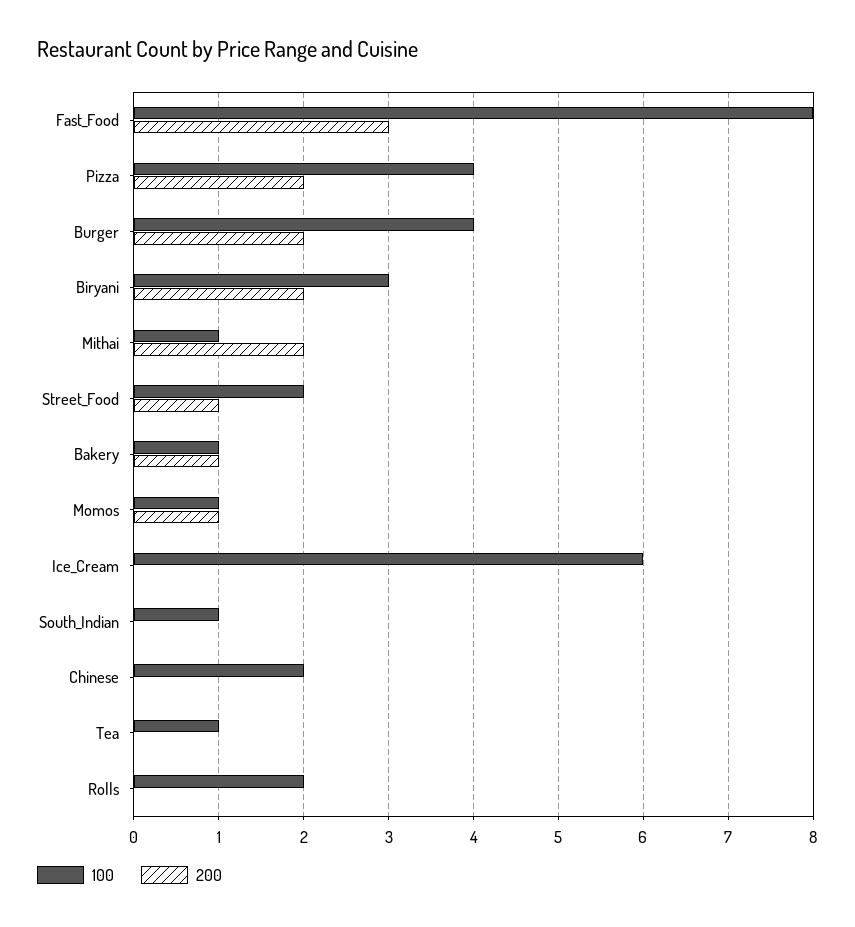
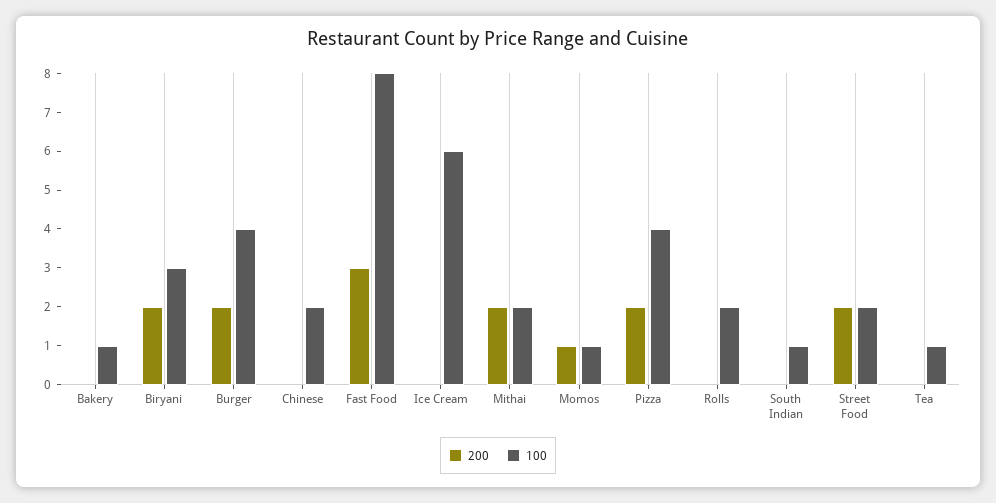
100, Mithai: 1 -> 2
200, Street_Food: 1 -> 2
200, Bakery: 1 -> 0

